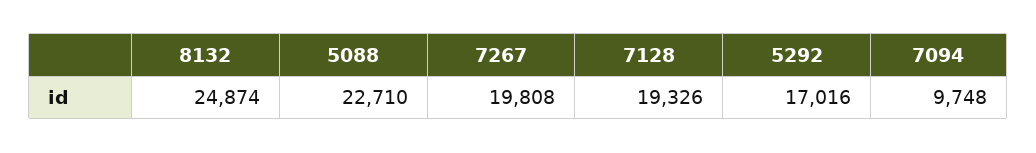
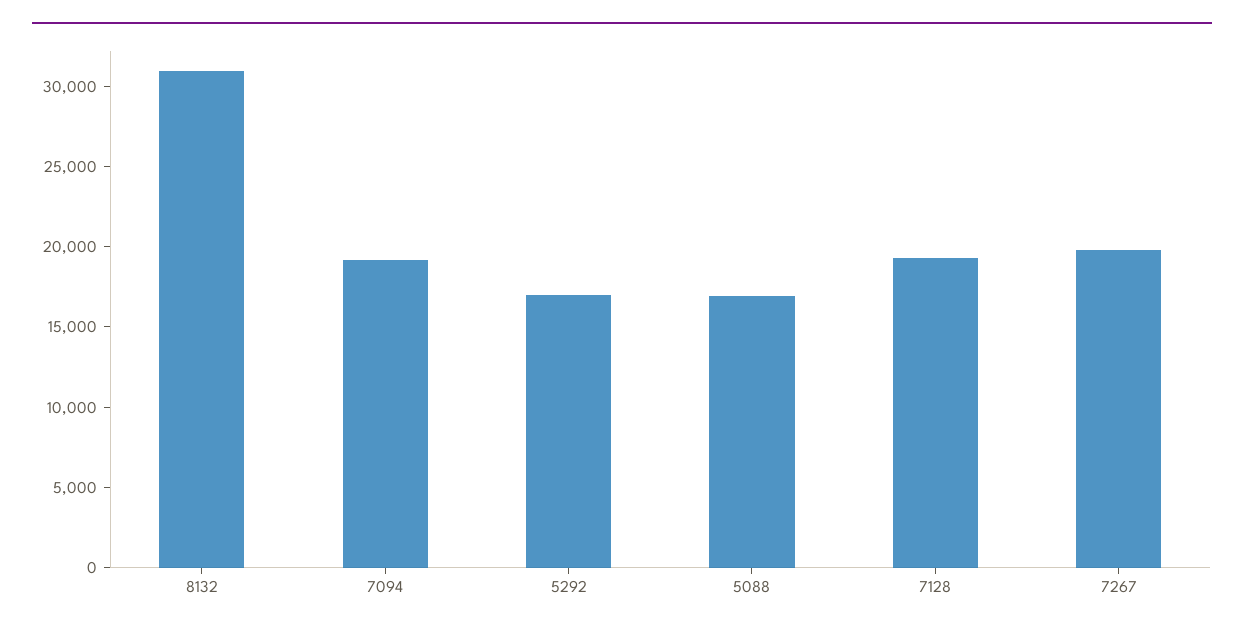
8132: 24874 -> 31000
5088: 22710 -> 17000
7094: 9748 -> 19000

